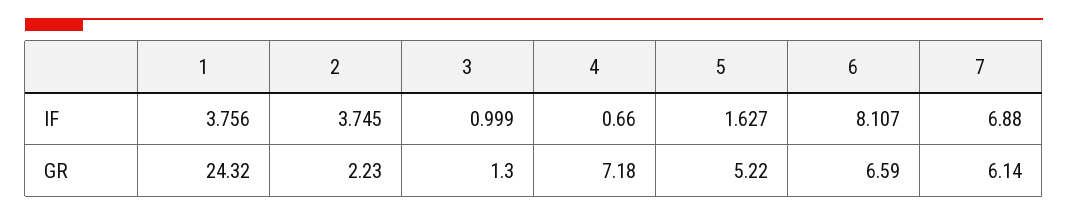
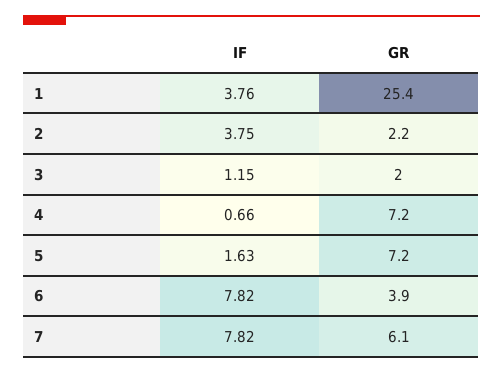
3, IF: 0.999 -> 1.15
6, IF: 8.107 -> 7.82
7, IF: 6.88 -> 7.82
1, GR: 24.32 -> 25.4
3, GR: 1.3 -> 2
5, GR: 5.22 -> 7.2
6, GR: 6.59 -> 3.9

